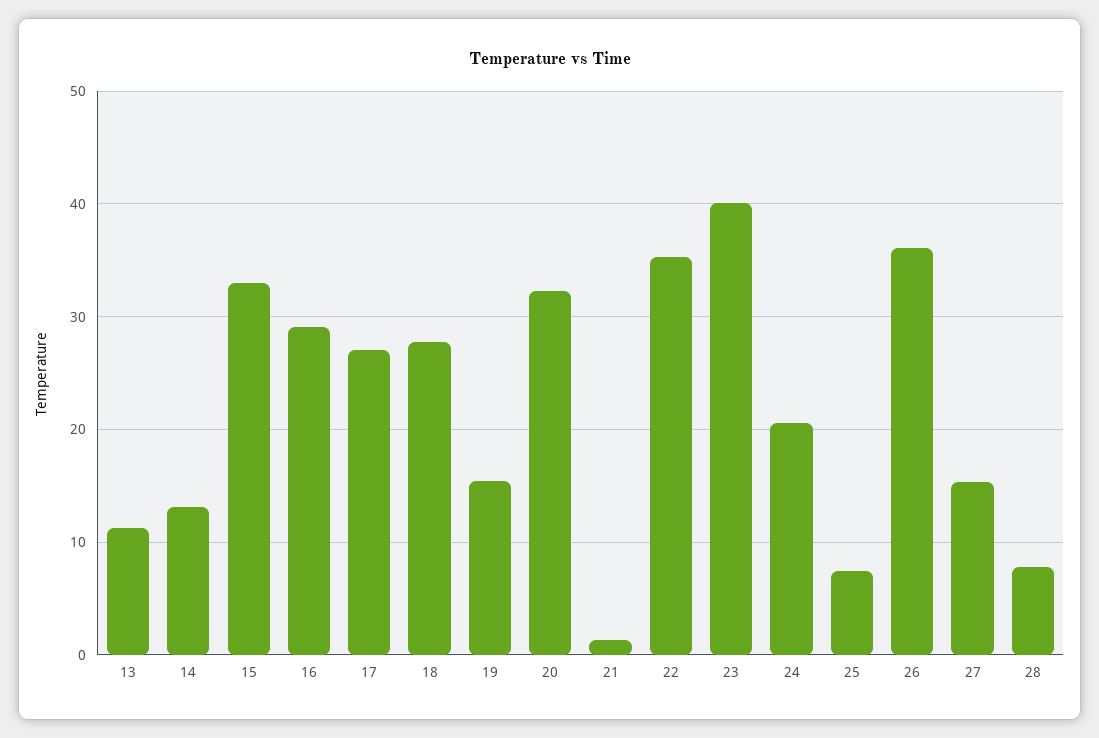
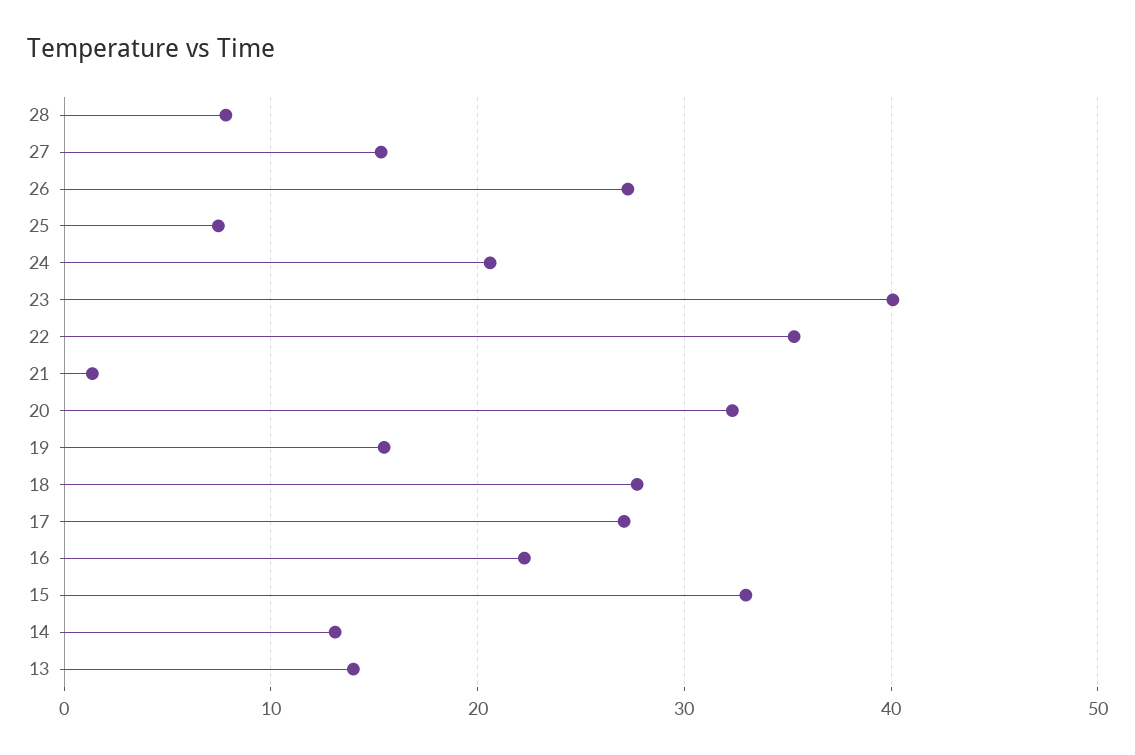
13: 11 -> 14
16: 29 -> 22
26: 36 -> 27

